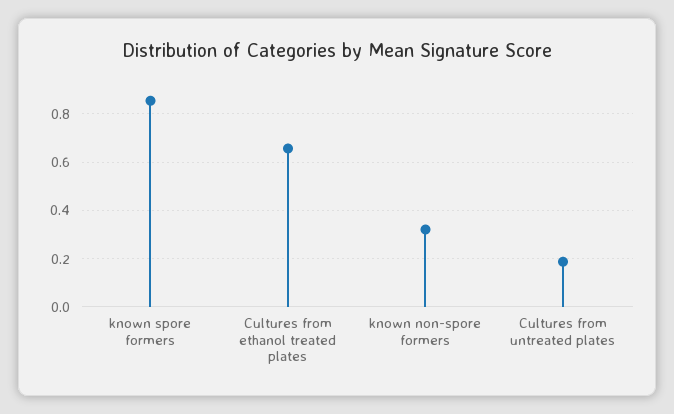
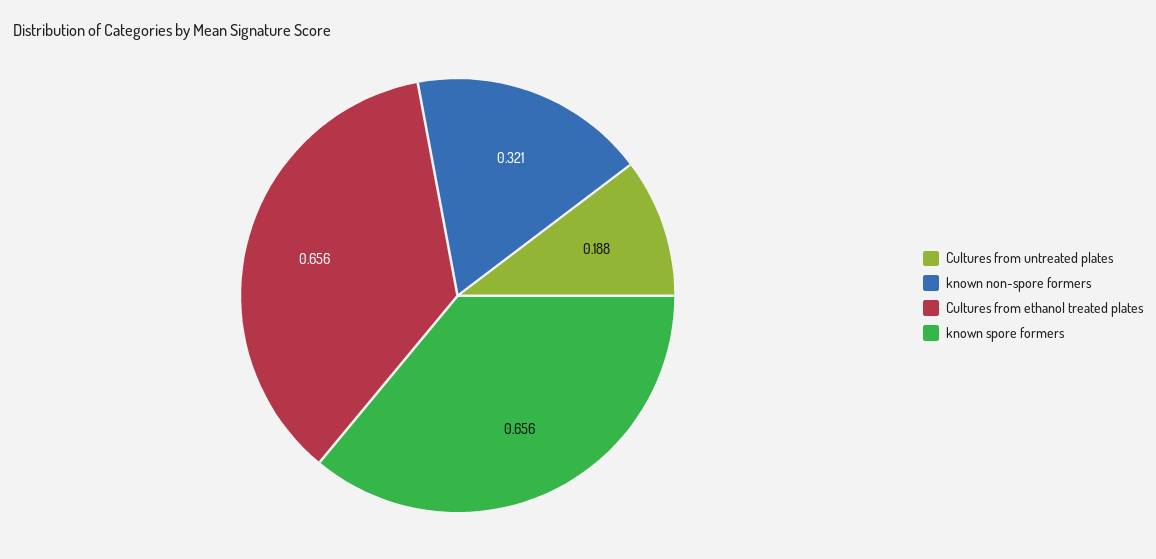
known spore formers: 0.85 -> 0.656

